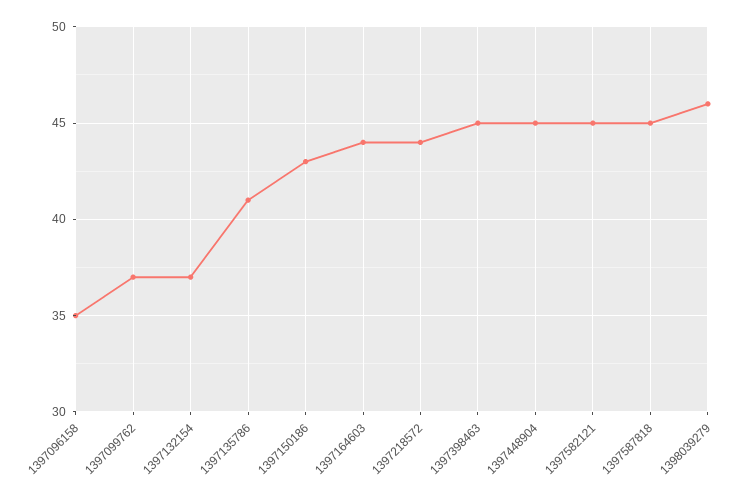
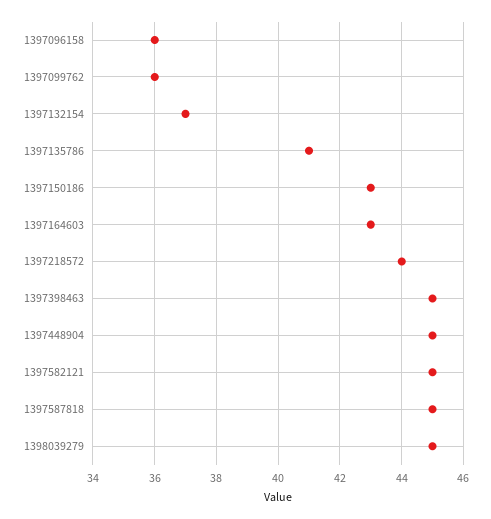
1397096158: 35 -> 36
1397099762: 37 -> 36
1397164603: 44 -> 43
1398039279: 46 -> 45

